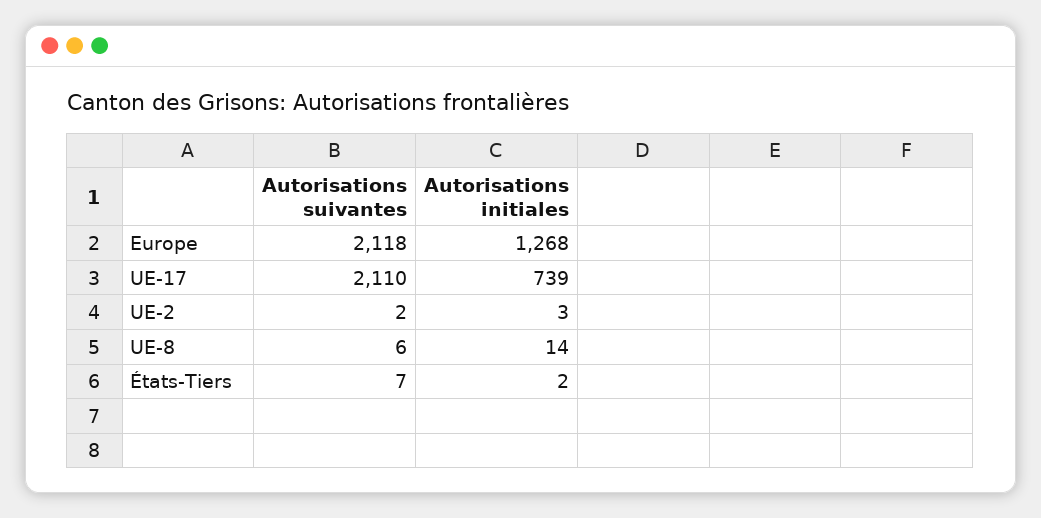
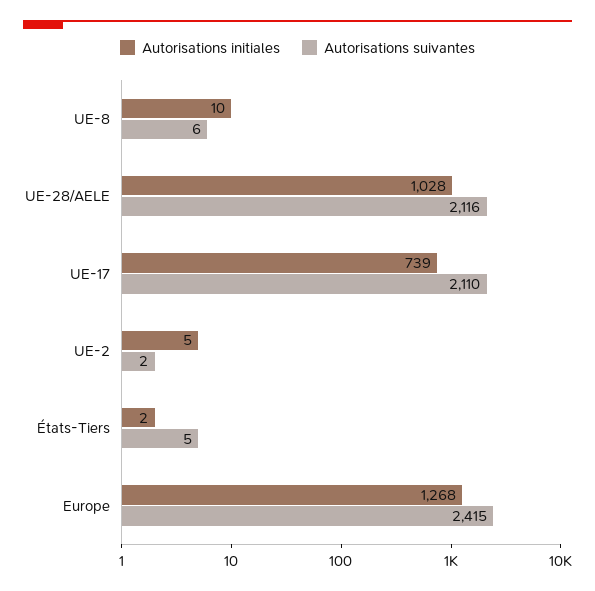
Autorisations suivantes, Europe: 2118 -> 2415
Autorisations initiales, UE-2: 3 -> 5
Autorisations initiales, UE-8: 14 -> 10
Autorisations suivantes, États-Tiers: 7 -> 5
Autorisations initiales, UE-28/AELE: none -> 1028
Autorisations suivantes, UE-28/AELE: none -> 2116

